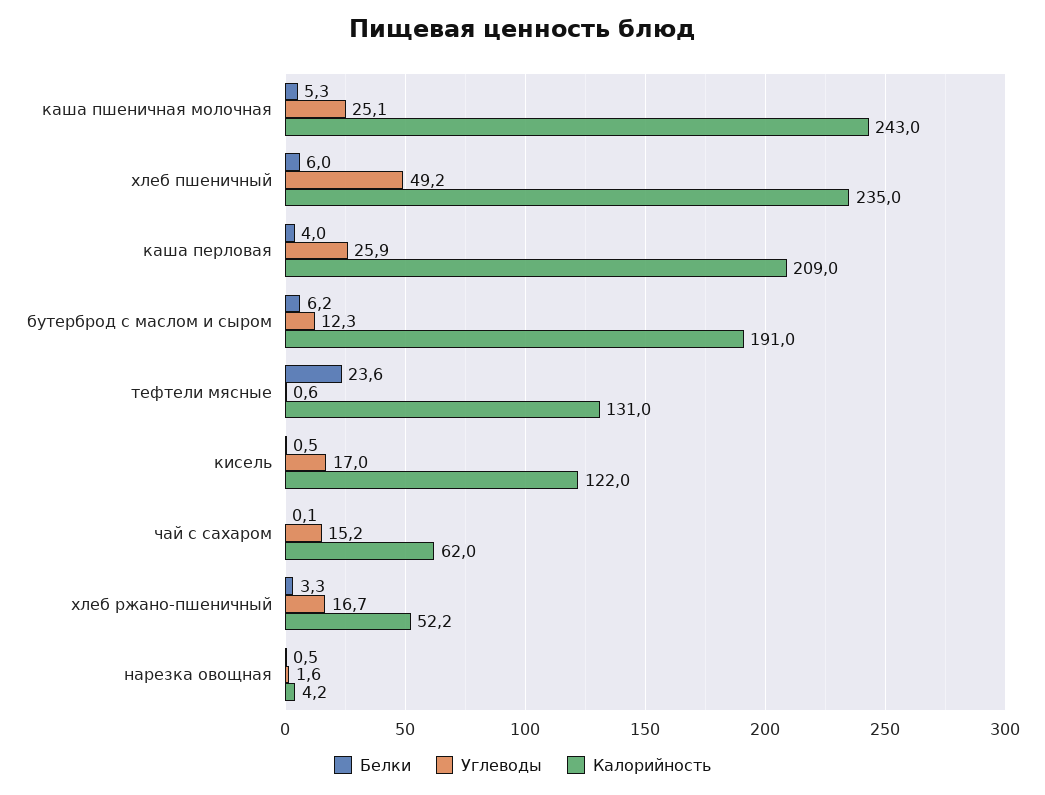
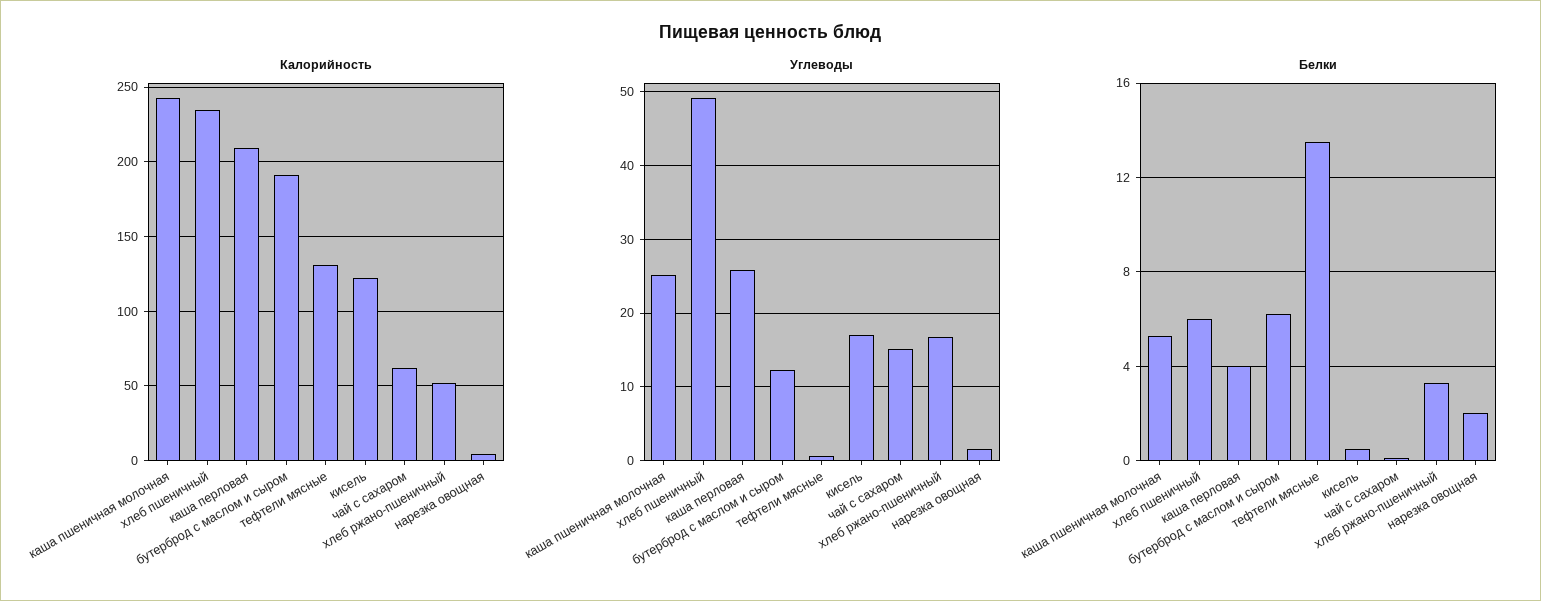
Белки, тефтели мясные: 23.6 -> 13.5
Белки, нарезка овощная: 0.5 -> 2

